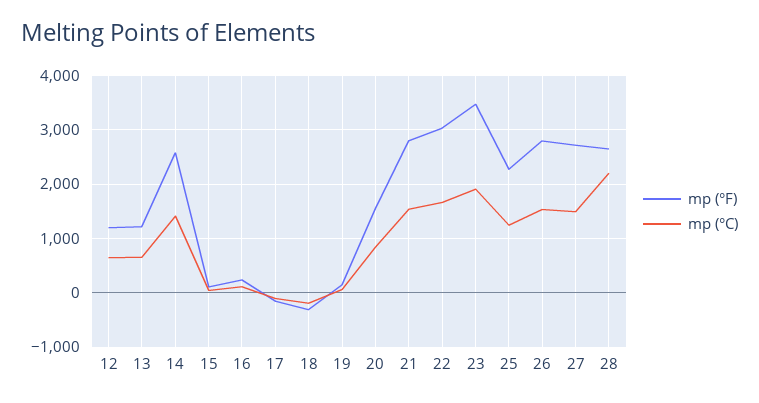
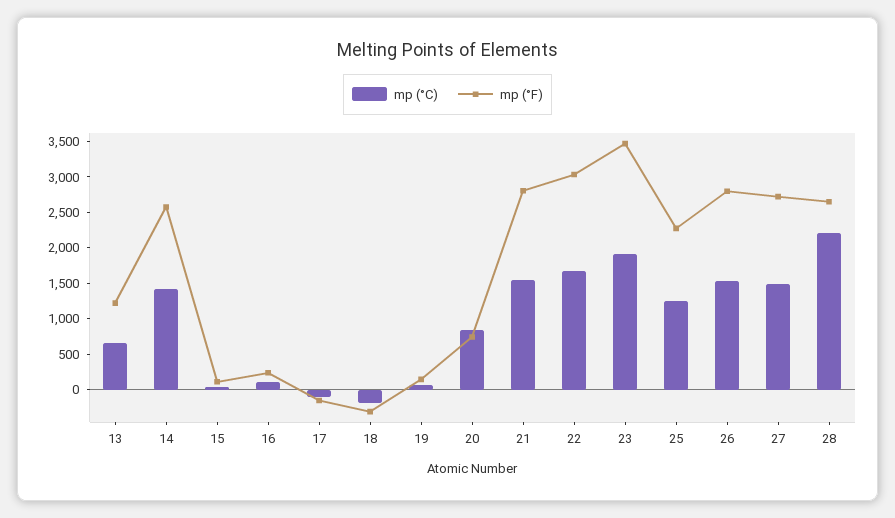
mp (°F), 12: 1200 -> none
mp (°C), 12: 600 -> none
mp (°F), 20: 1600 -> 750

